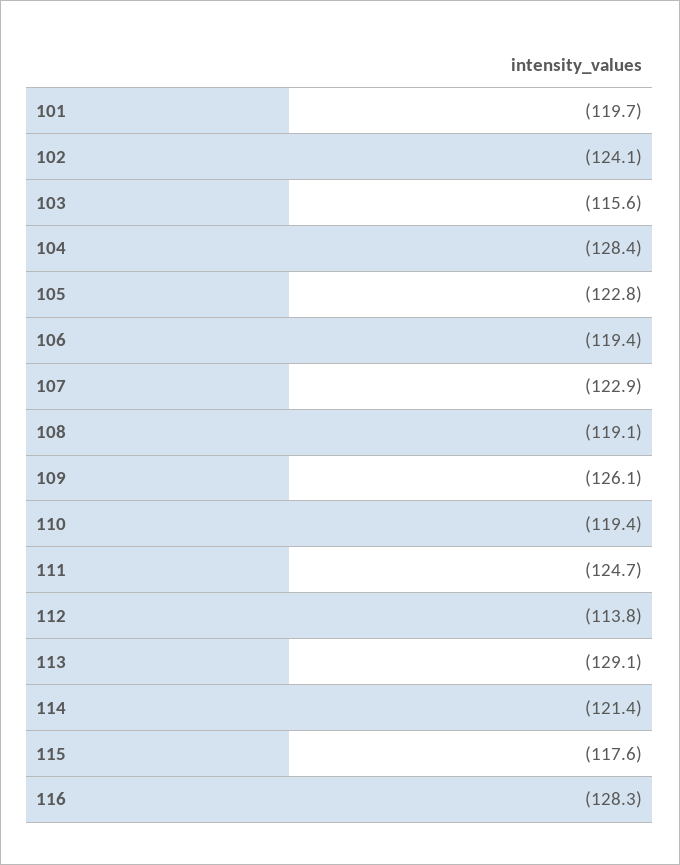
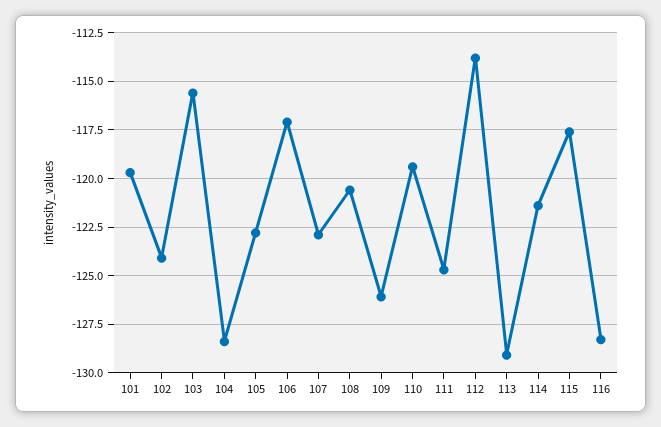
106: -119.4 -> -117
108: -119.1 -> -120.5

